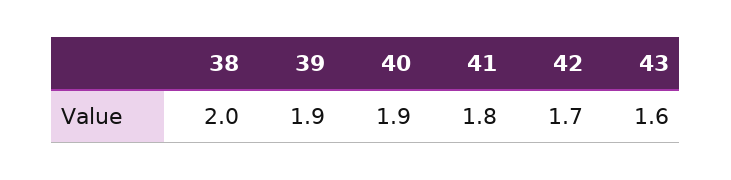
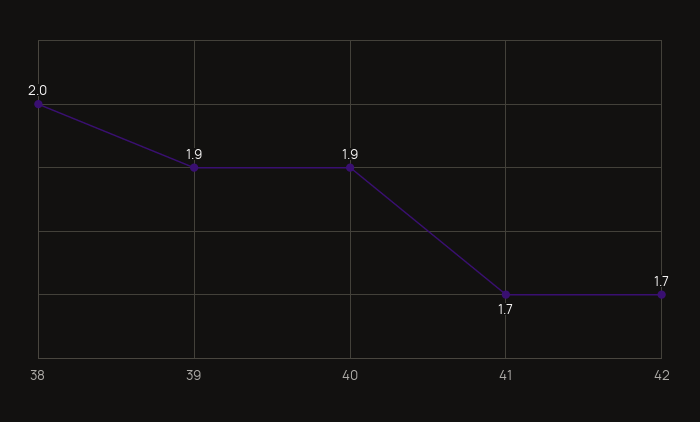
41: 1.8 -> 1.7
43: 1.6 -> none

